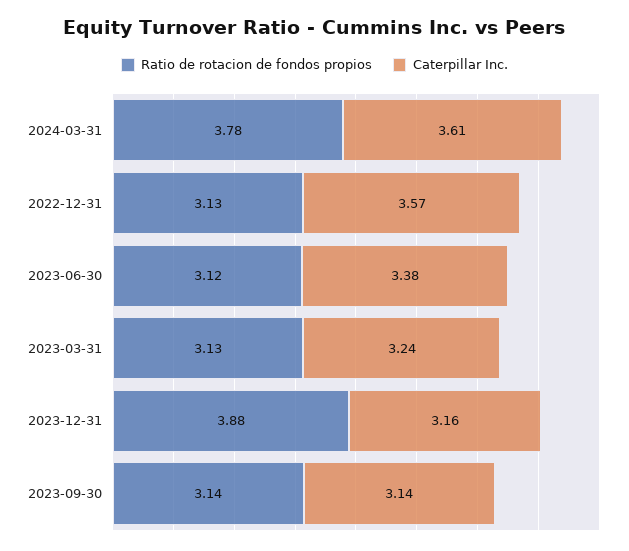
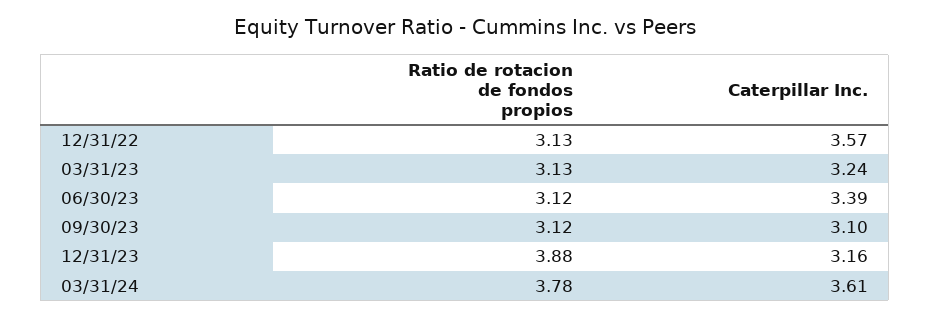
Caterpillar Inc., 2023-06-30: 3.38 -> 3.39
Ratio de rotacion de fondos propios, 2023-09-30: 3.14 -> 3.12
Caterpillar Inc., 2023-09-30: 3.14 -> 3.1

